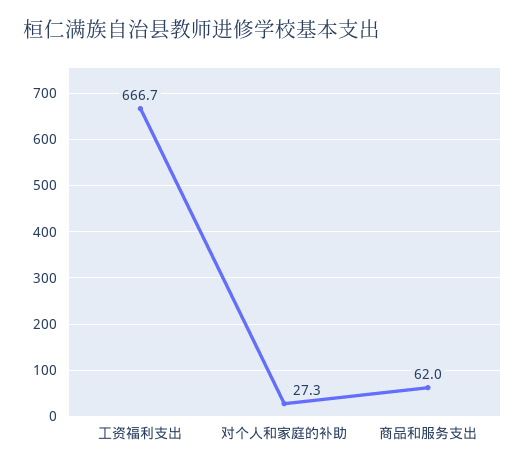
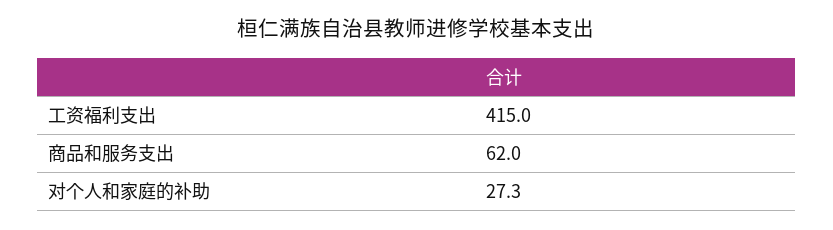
工资福利支出: 666.7 -> 415

